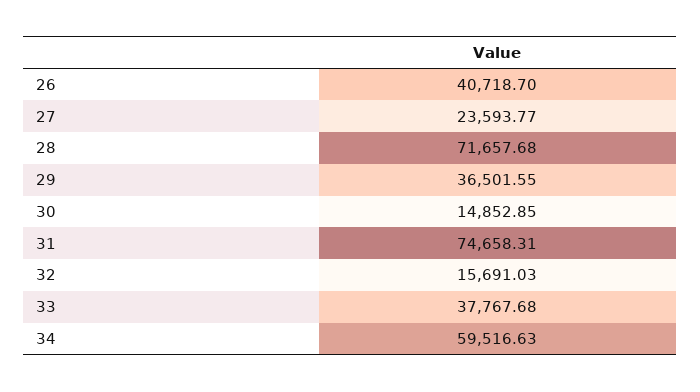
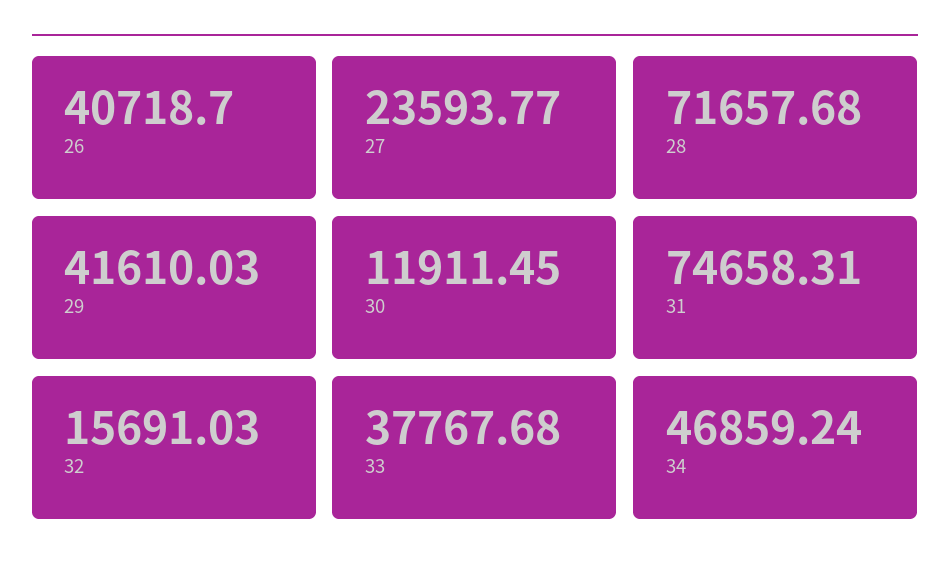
29: 36501.55 -> 41610.03
30: 14852.85 -> 11911.45
34: 59516.63 -> 46859.24

